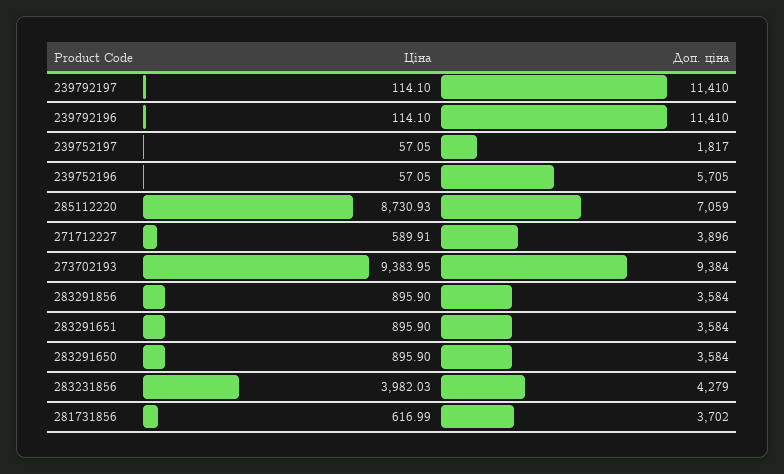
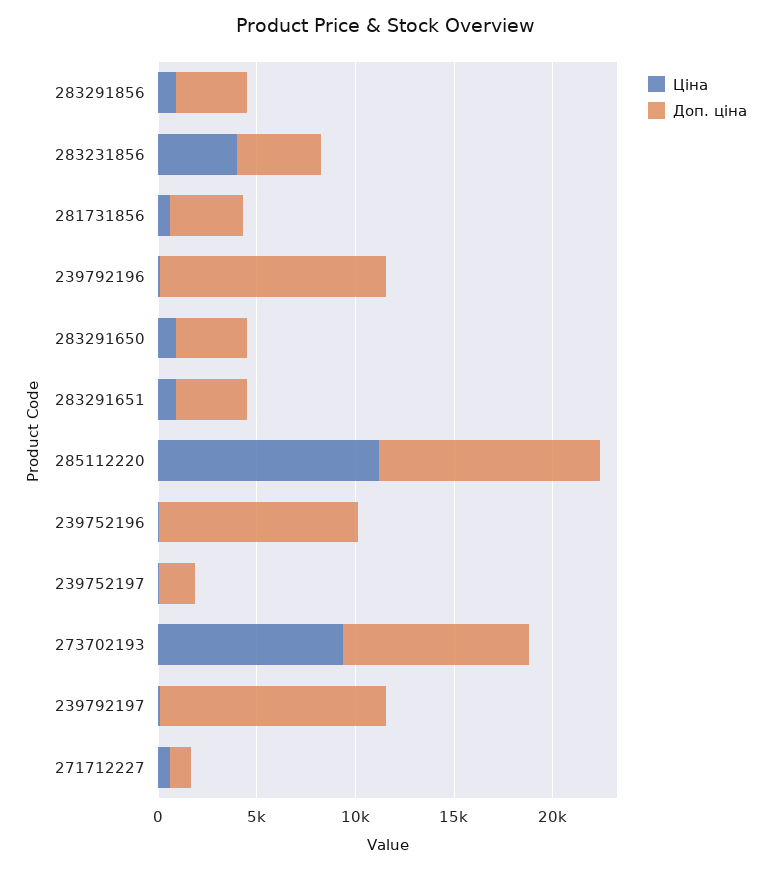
Доп. ціна, 239752196: 5705 -> 10000
Ціна, 285112220: 8730.93 -> 11000
Доп. ціна, 285112220: 7059 -> 11000
Доп. ціна, 271712227: 3896 -> 1000

